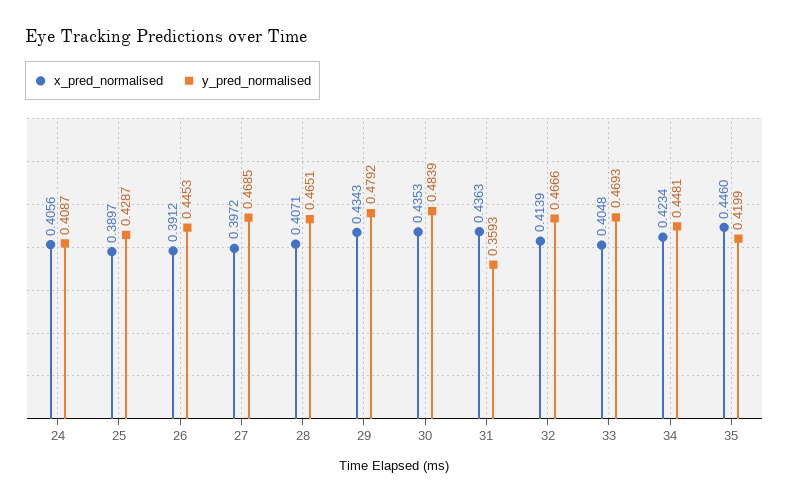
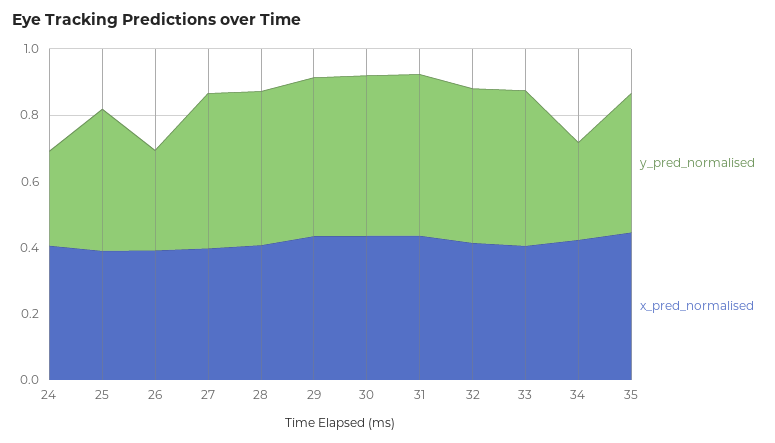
y_pred_normalised, 24: 0.4087 -> 0.3
y_pred_normalised, 26: 0.4453 -> 0.3
y_pred_normalised, 31: 0.3593 -> 0.5
y_pred_normalised, 34: 0.4481 -> 0.3

